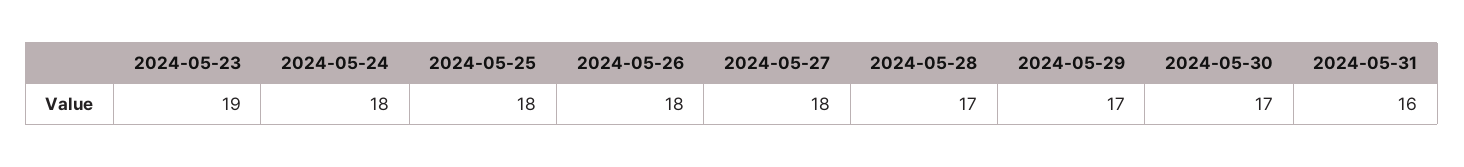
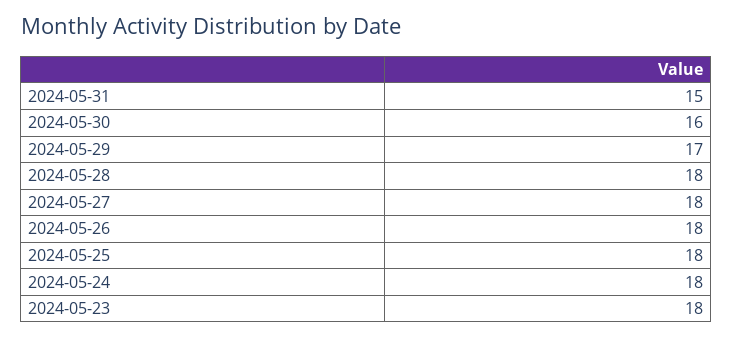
2024-05-23: 19 -> 18
2024-05-28: 17 -> 18
2024-05-30: 17 -> 16
2024-05-31: 16 -> 15

